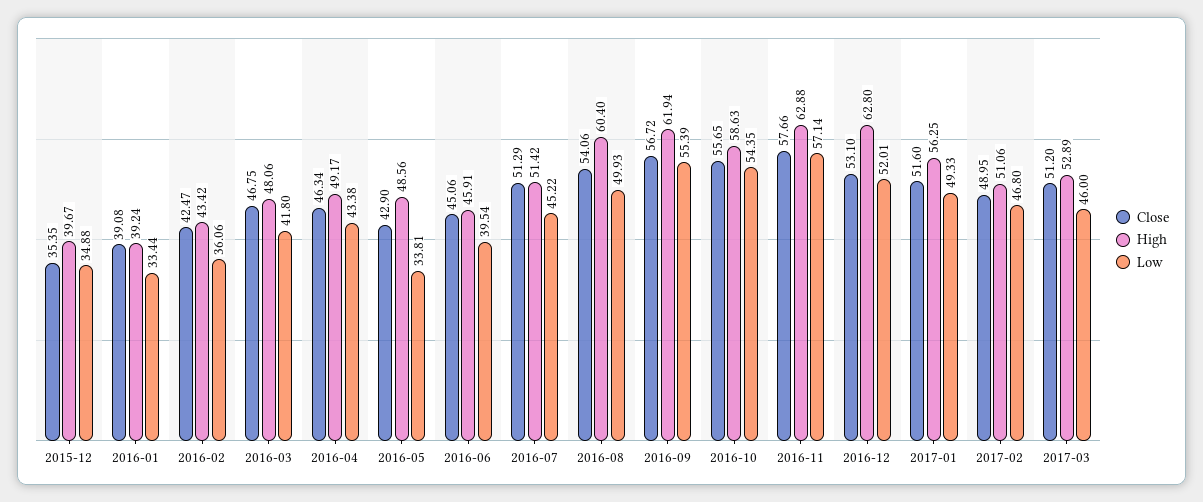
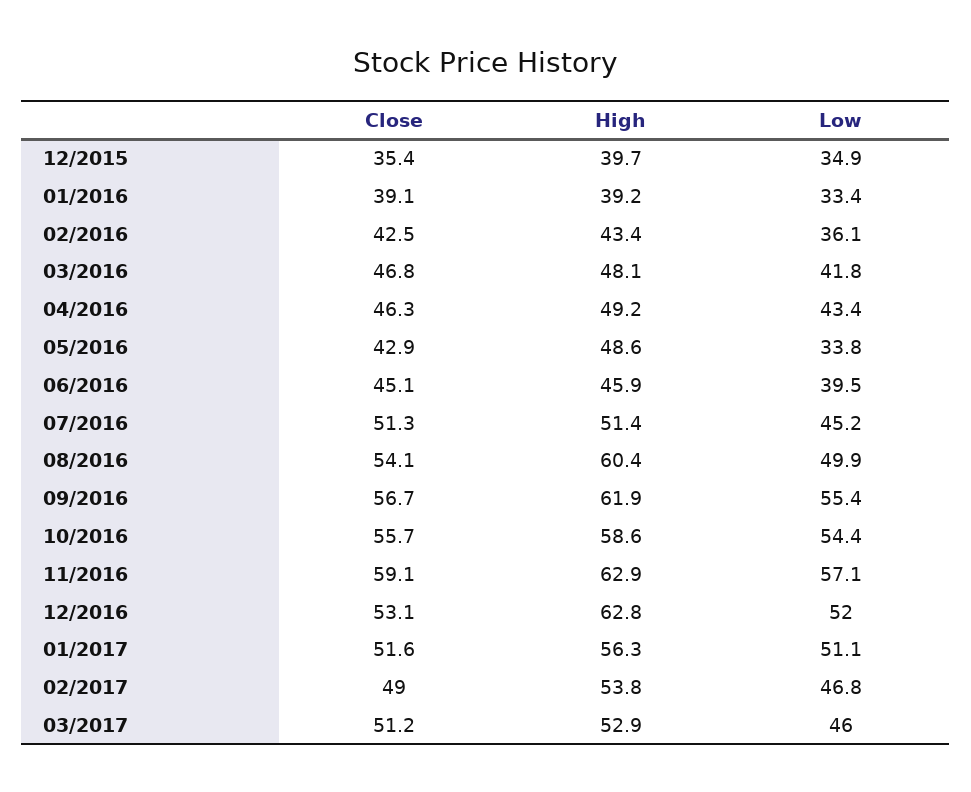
Close, 2016-11: 57.66 -> 59.1
Low, 2017-01: 49.33 -> 51.1
High, 2017-02: 51.06 -> 53.8

